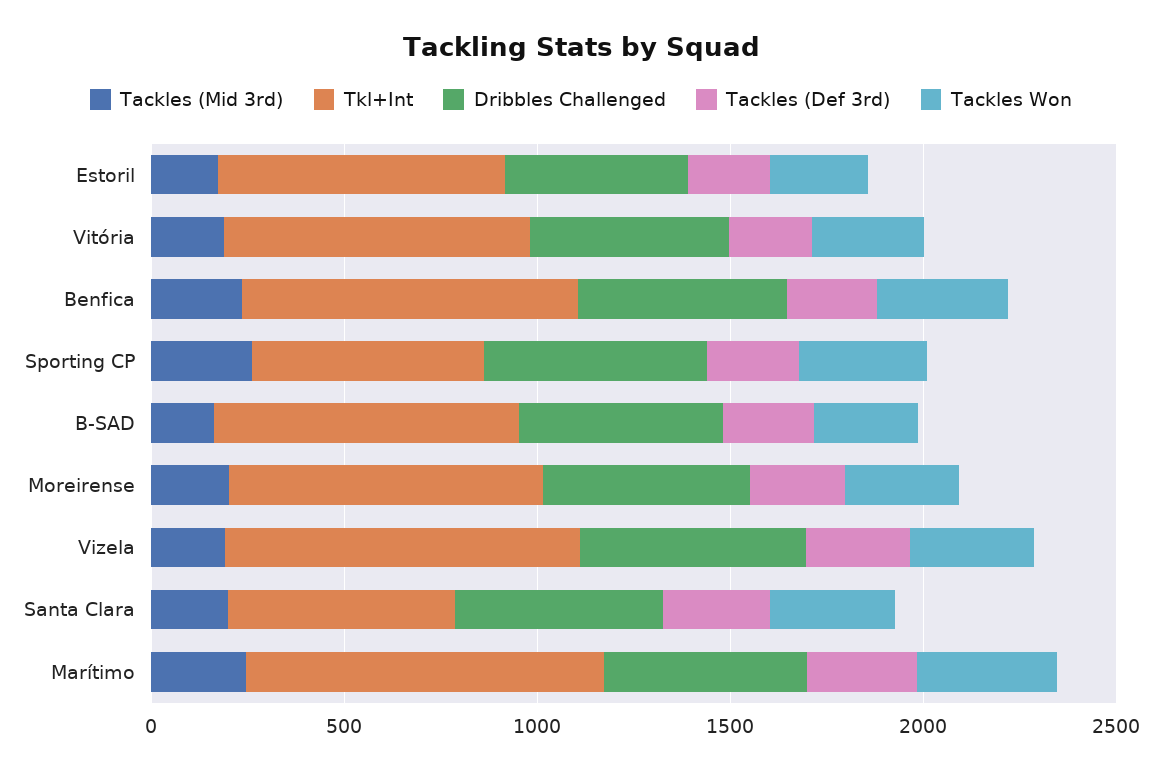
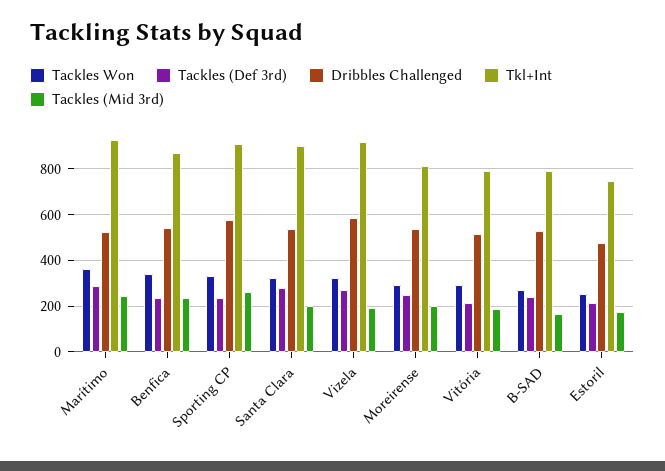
Tkl+Int, Sporting CP: 600 -> 900
Tkl+Int, Santa Clara: 600 -> 900

